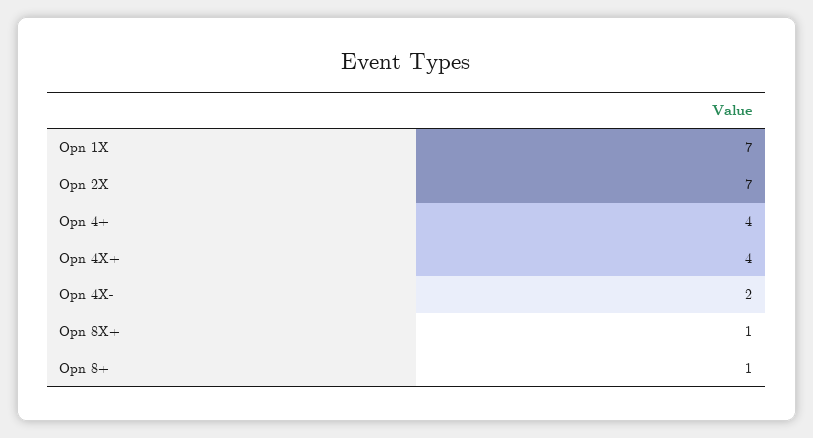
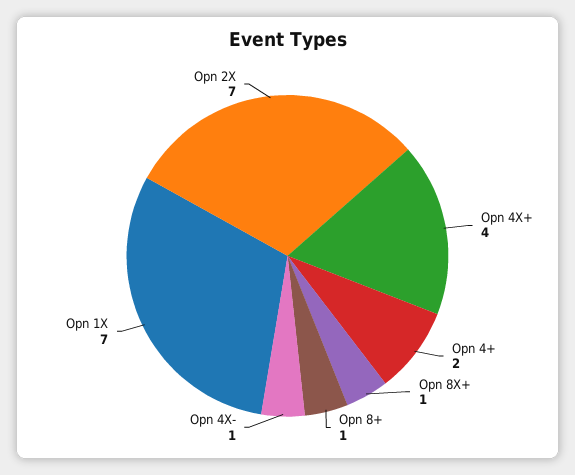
Opn 4+: 4 -> 2
Opn 4X-: 2 -> 1

